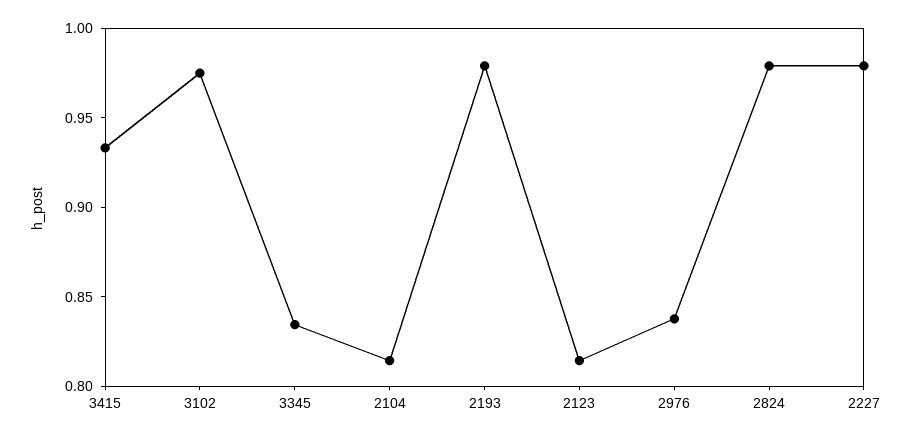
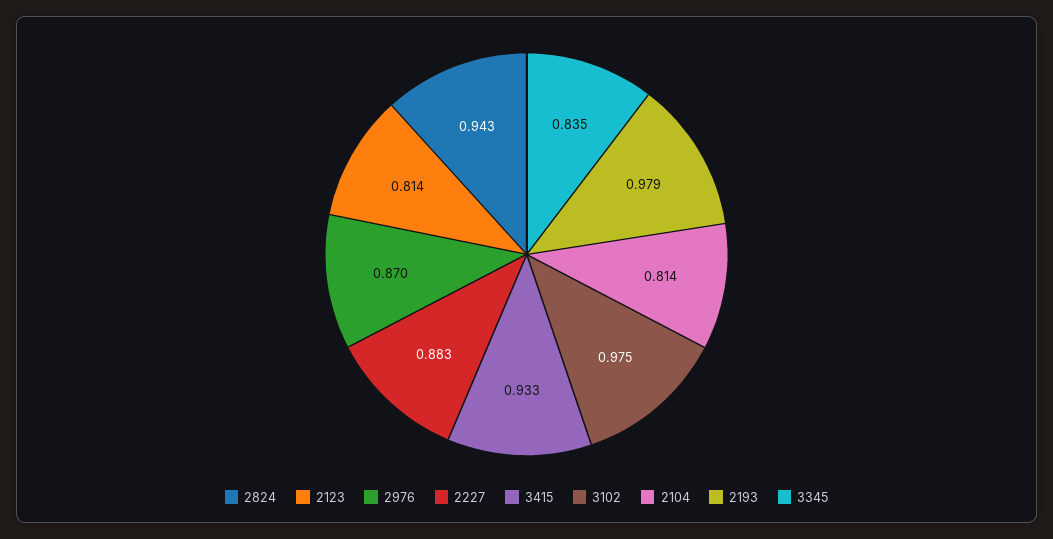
2976: 0.84 -> 0.87
2824: 0.98 -> 0.943
2227: 0.98 -> 0.883

